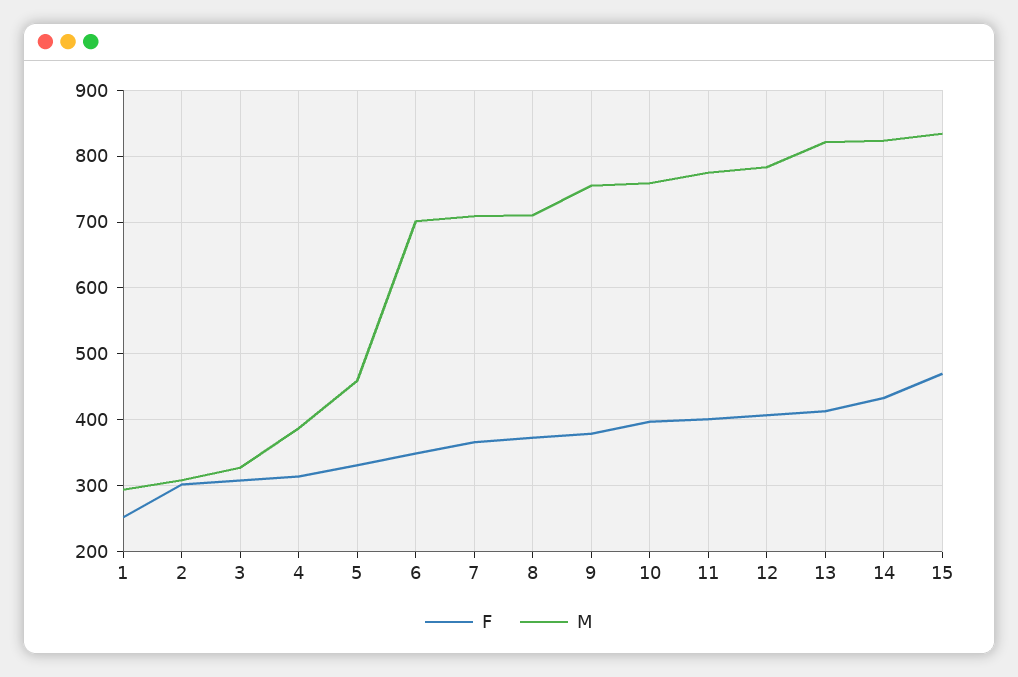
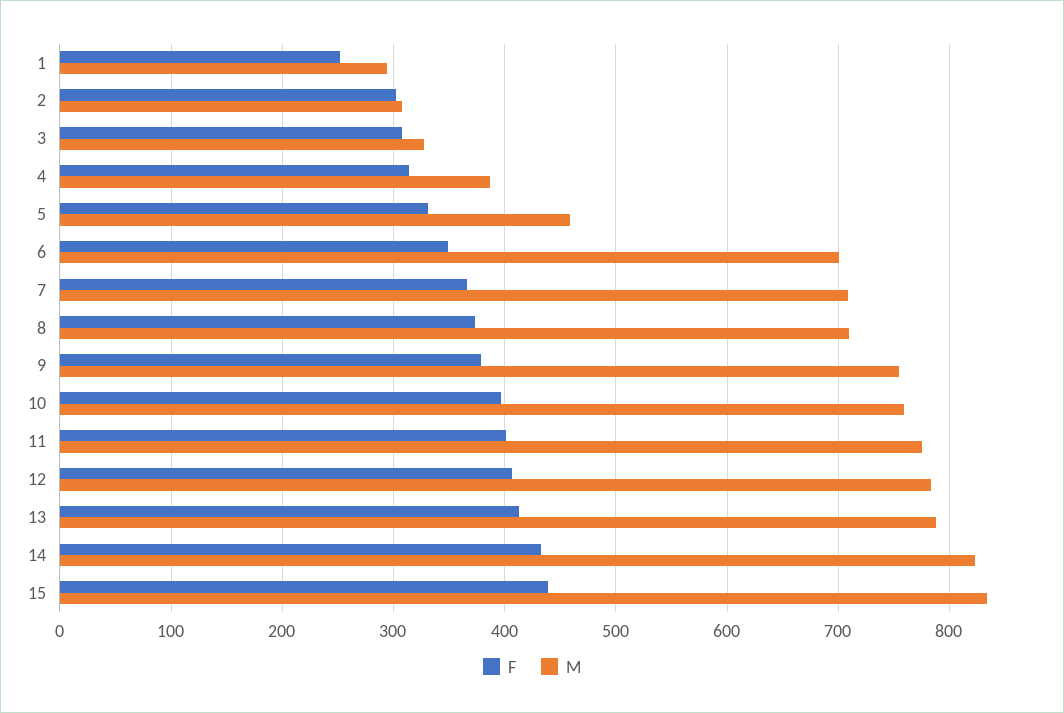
M, 13: 820 -> 790
F, 15: 470 -> 440

